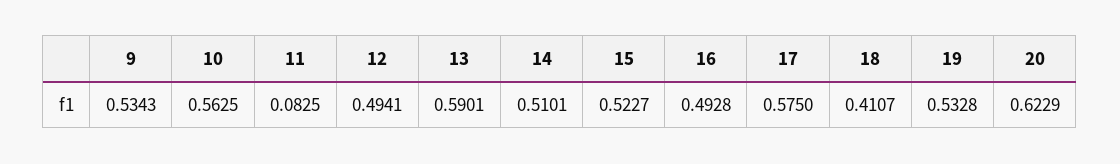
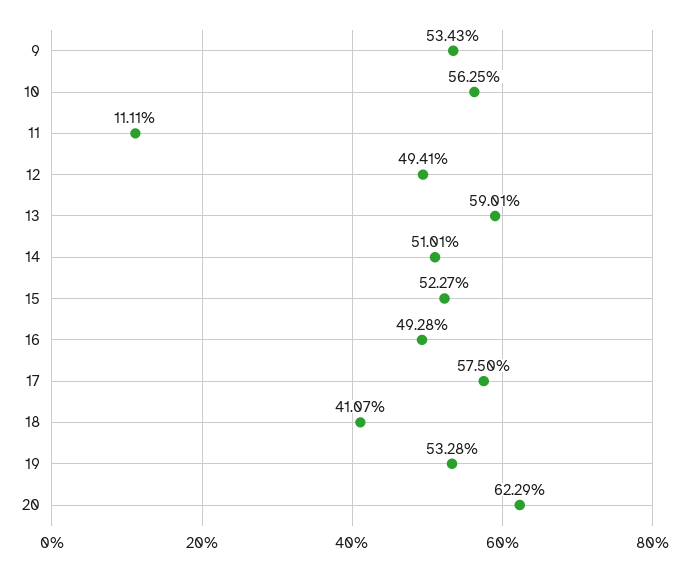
11: 0.0825 -> 0.1111

